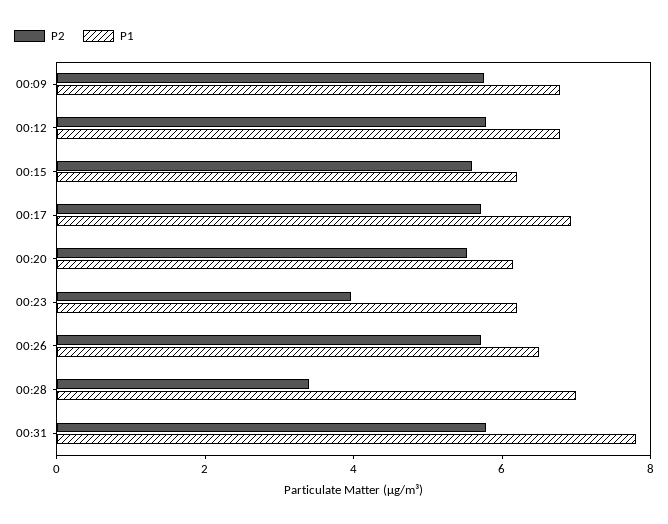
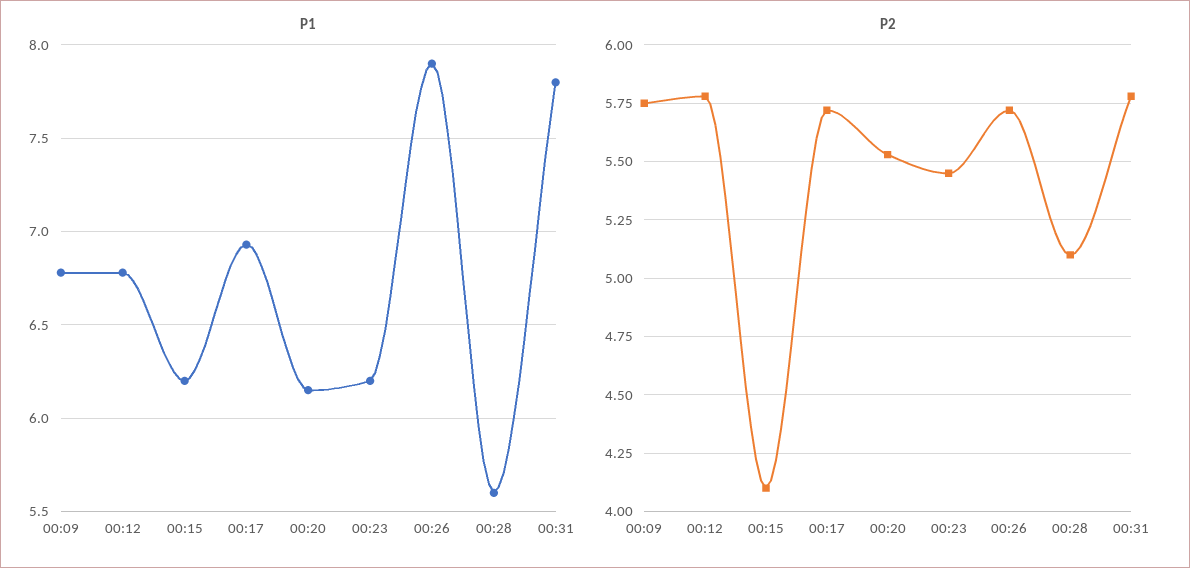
P2, 00:15: 5.5 -> 4.1
P2, 00:23: 4 -> 5.45
P1, 00:26: 6.5 -> 7.9
P2, 00:28: 3.5 -> 5.1
P1, 00:28: 7 -> 5.6

